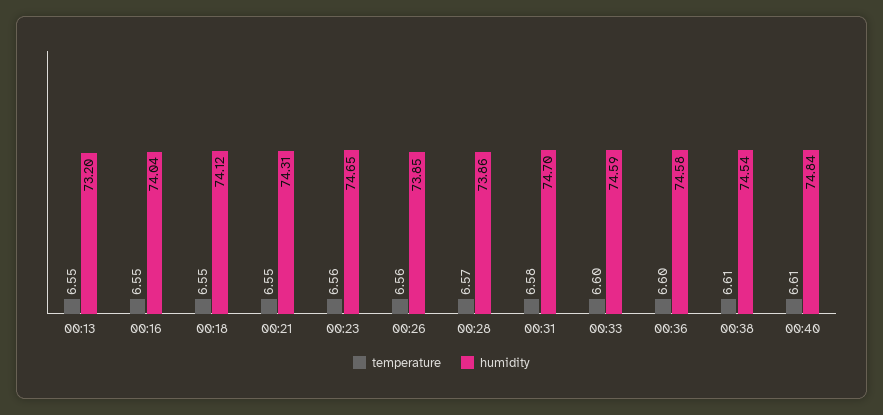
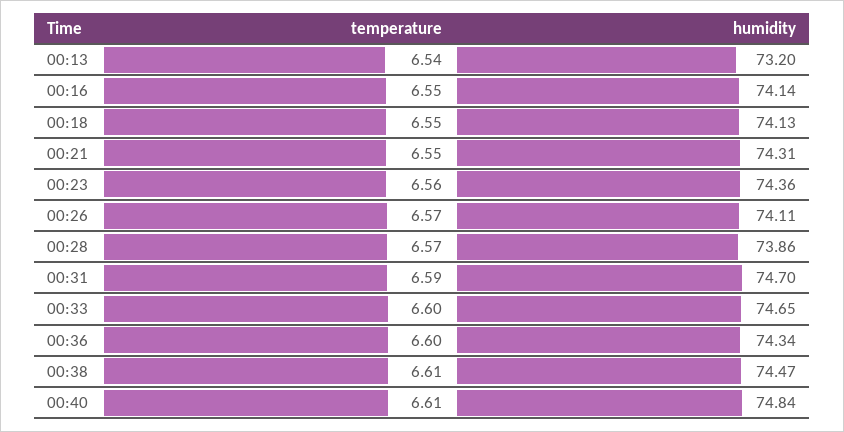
temperature, 00:13: 6.55 -> 6.54
humidity, 00:16: 74.04 -> 74.14
humidity, 00:18: 74.12 -> 74.13
humidity, 00:23: 74.65 -> 74.36
temperature, 00:26: 6.56 -> 6.57
humidity, 00:26: 73.85 -> 74.11
temperature, 00:31: 6.58 -> 6.59
humidity, 00:33: 74.59 -> 74.65
humidity, 00:36: 74.58 -> 74.34
humidity, 00:38: 74.54 -> 74.47

